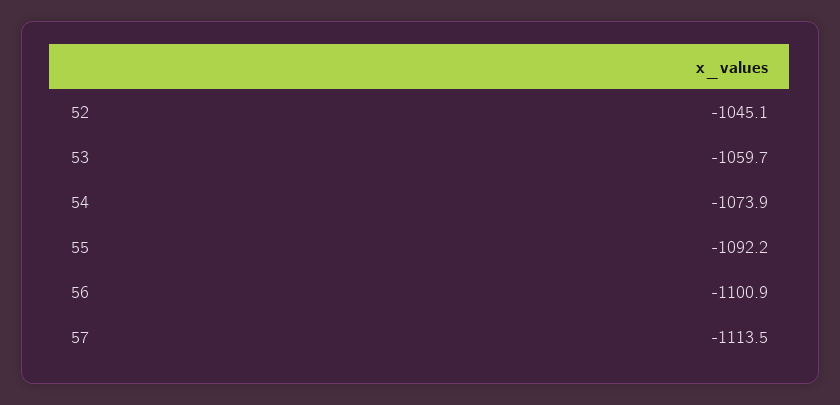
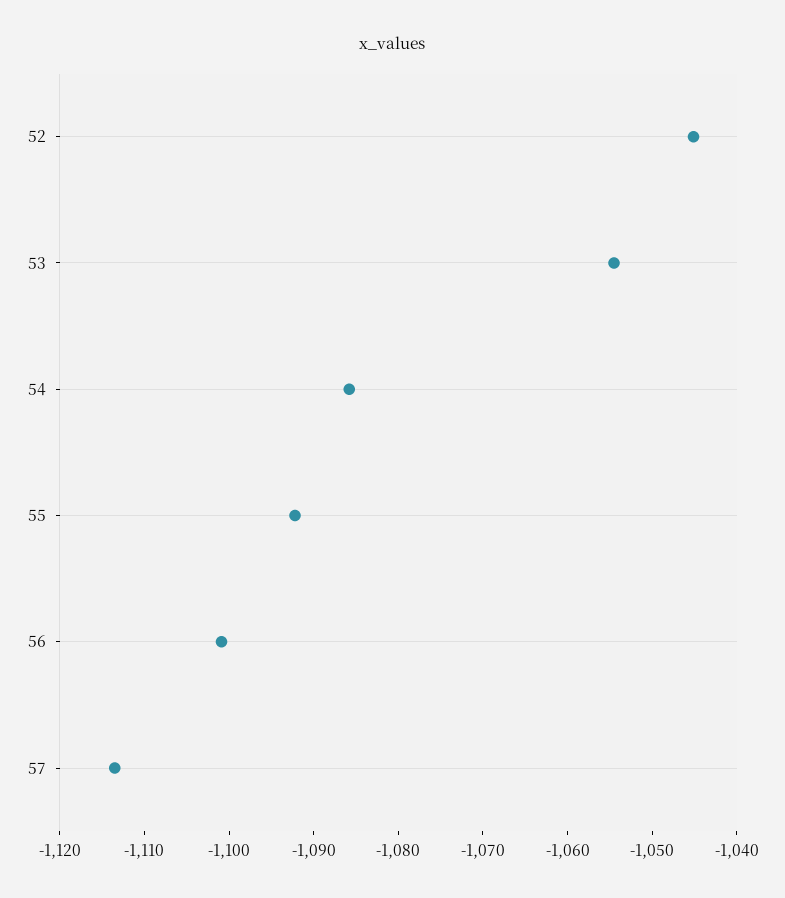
53: -1059.7 -> -1054
54: -1073.9 -> -1086

